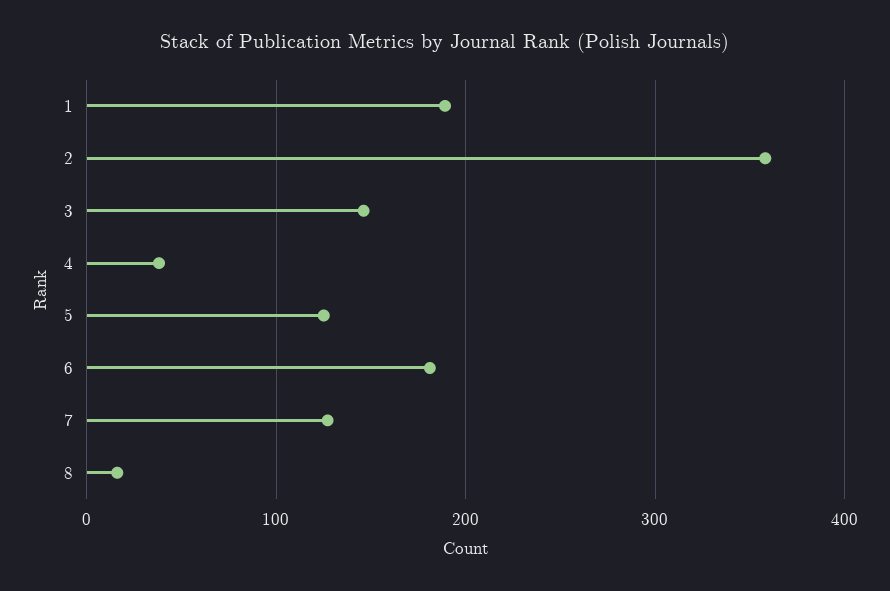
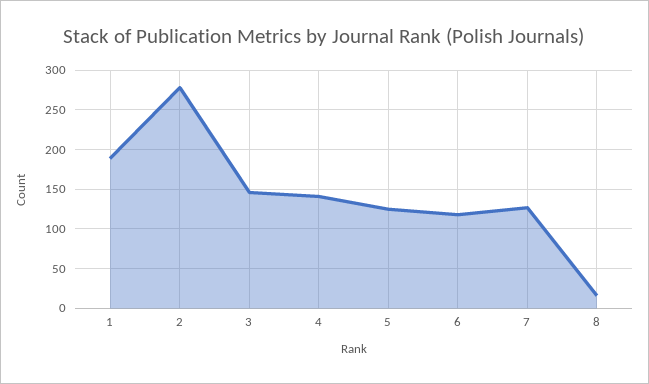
2: 360 -> 280
4: 40 -> 140
6: 180 -> 120

